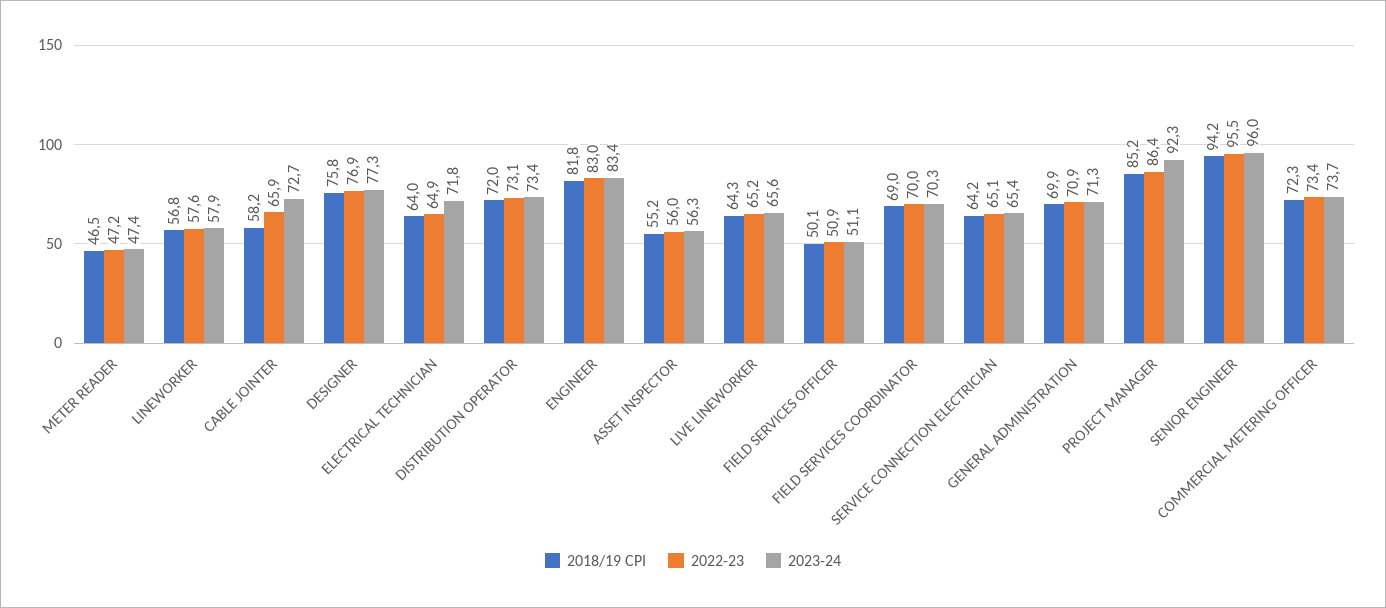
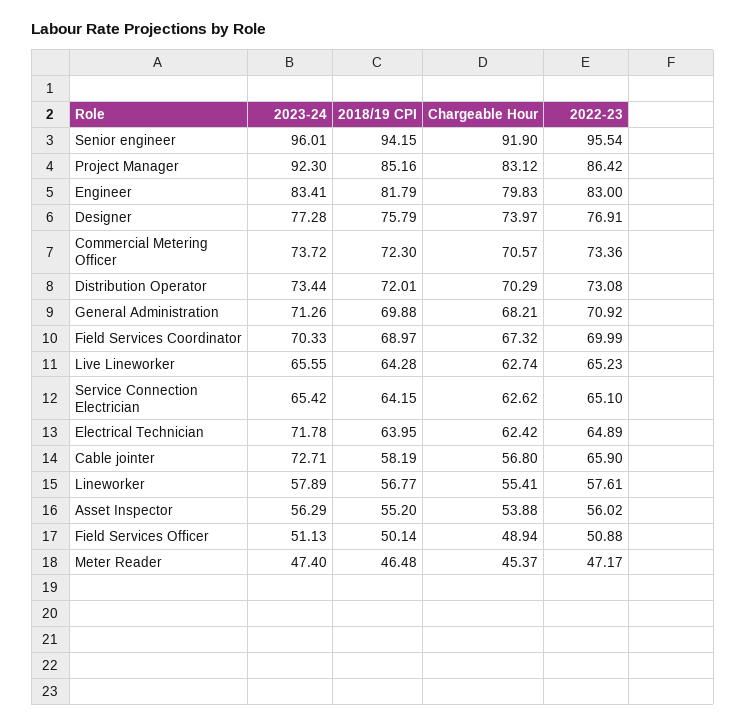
Chargeable Hour, SENIOR ENGINEER: none -> 91.9
Chargeable Hour, PROJECT MANAGER: none -> 83.12
Chargeable Hour, ENGINEER: none -> 79.83
Chargeable Hour, DESIGNER: none -> 73.97
Chargeable Hour, COMMERCIAL METERING OFFICER: none -> 70.57
Chargeable Hour, DISTRIBUTION OPERATOR: none -> 70.29
Chargeable Hour, GENERAL ADMINISTRATION: none -> 68.21
Chargeable Hour, FIELD SERVICES COORDINATOR: none -> 67.32
Chargeable Hour, LIVE LINEWORKER: none -> 62.74
Chargeable Hour, SERVICE CONNECTION ELECTRICIAN: none -> 62.62
Chargeable Hour, ELECTRICAL TECHNICIAN: none -> 62.42
Chargeable Hour, CABLE JOINTER: none -> 56.8
Chargeable Hour, LINEWORKER: none -> 55.41
Chargeable Hour, ASSET INSPECTOR: none -> 53.88
Chargeable Hour, FIELD SERVICES OFFICER: none -> 48.94
Chargeable Hour, METER READER: none -> 45.37

